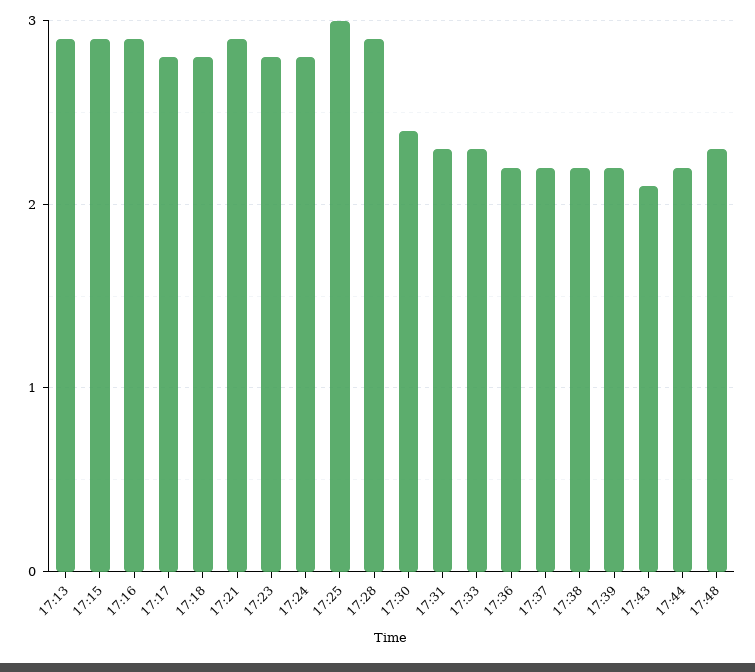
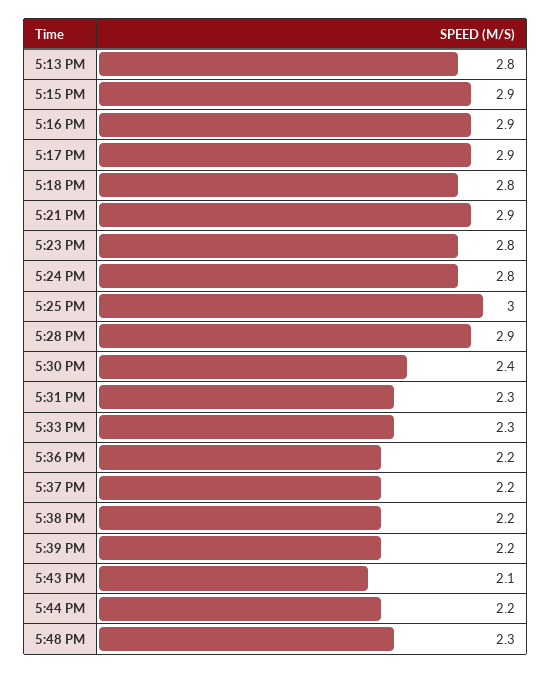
17:13: 2.9 -> 2.8
17:17: 2.8 -> 2.9

